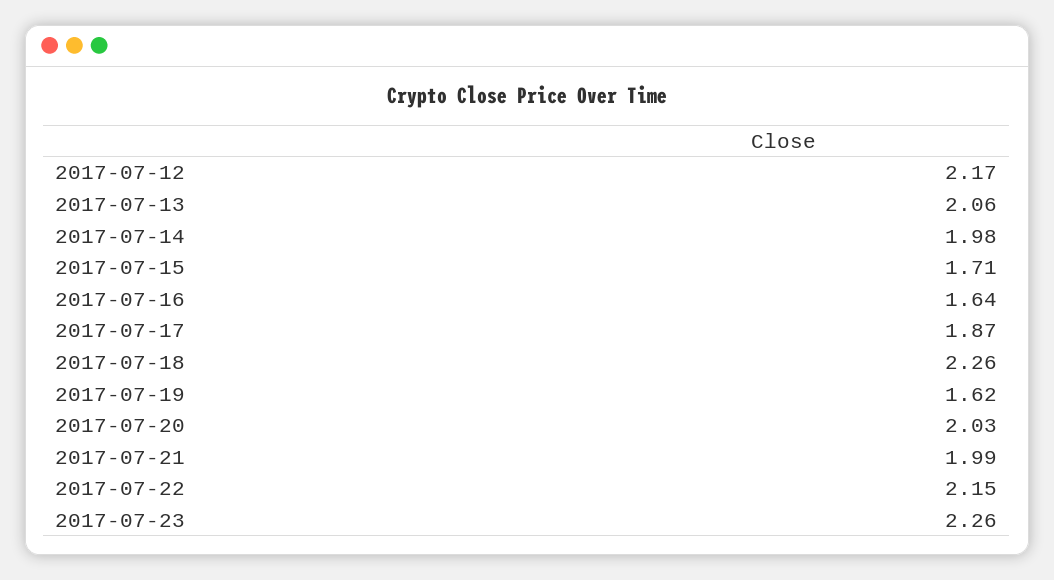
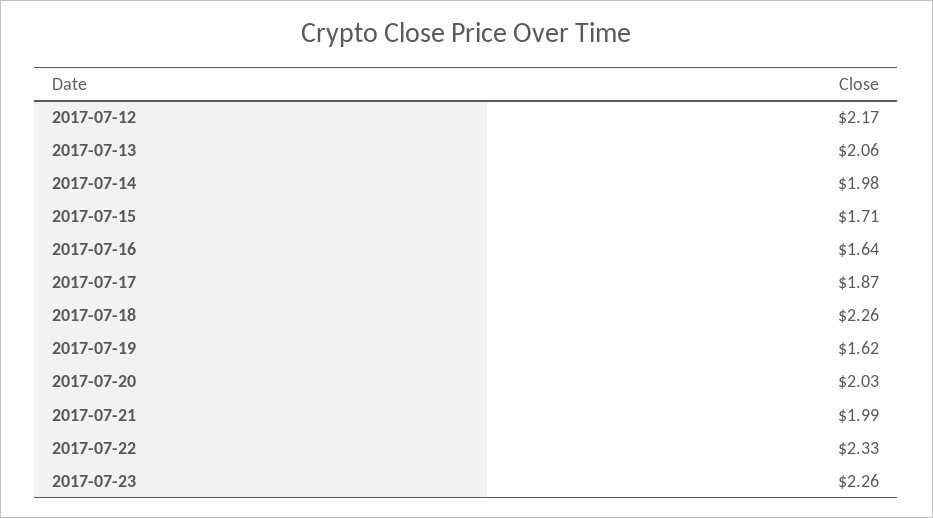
2017-07-22: 2.15 -> 2.33

